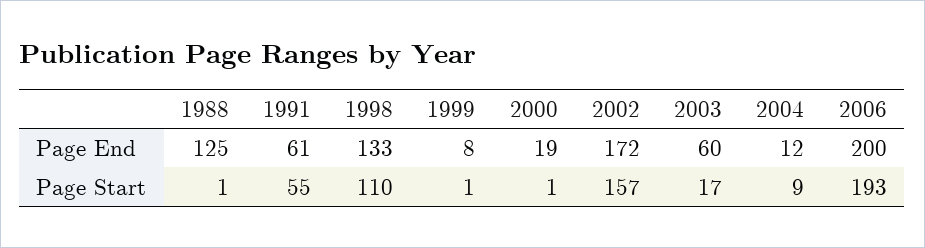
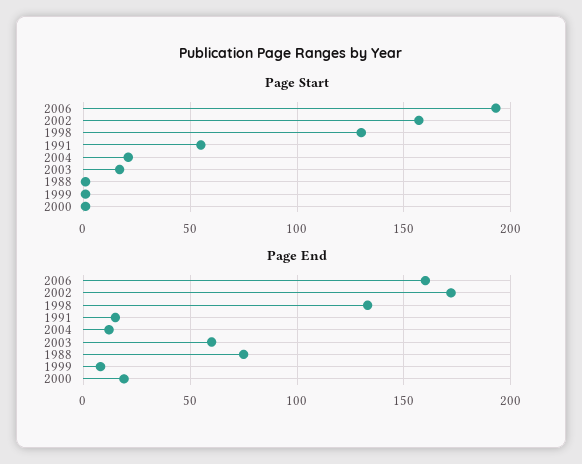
Page End, 1988: 125 -> 75
Page End, 1991: 61 -> 15
Page End, 2006: 200 -> 160
Page Start, 1998: 110 -> 130
Page Start, 2004: 9 -> 20

